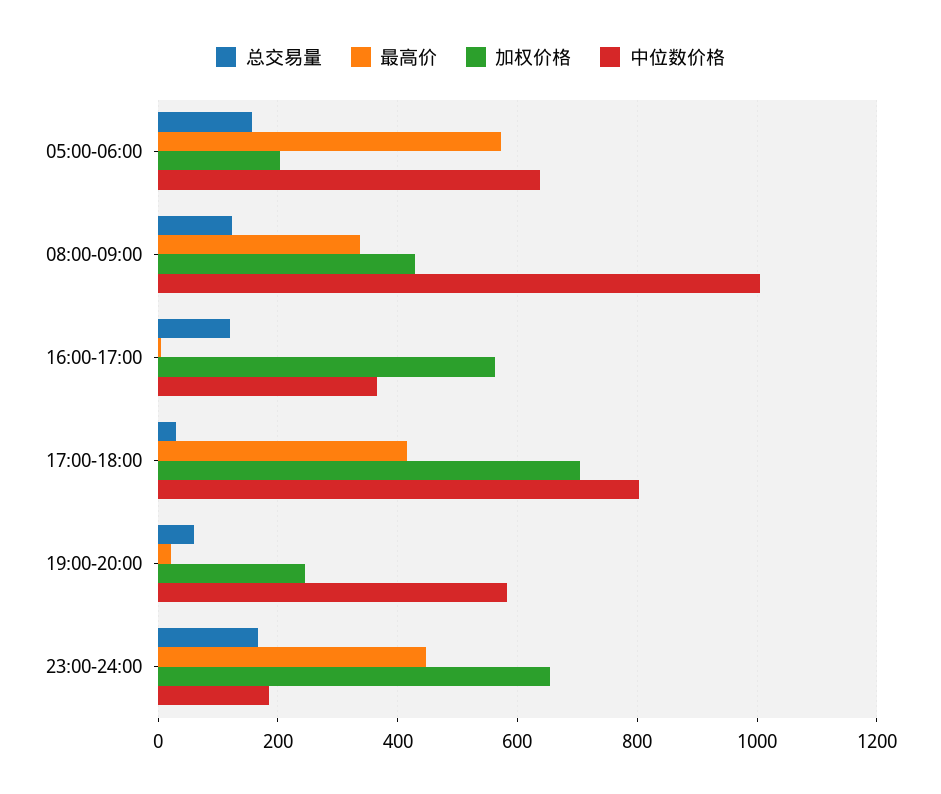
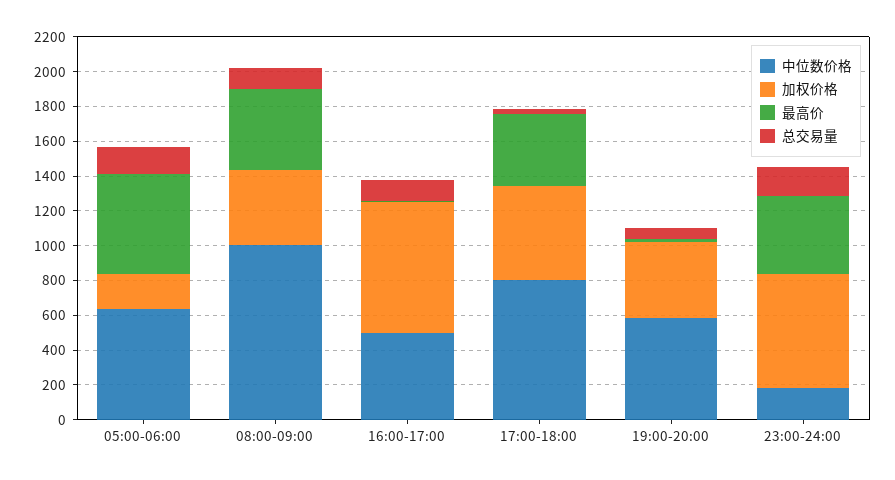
最高价, 08:00-09:00: 340 -> 450
加权价格, 16:00-17:00: 560 -> 750
中位数价格, 16:00-17:00: 360 -> 500
加权价格, 17:00-18:00: 700 -> 550
加权价格, 19:00-20:00: 240 -> 450

